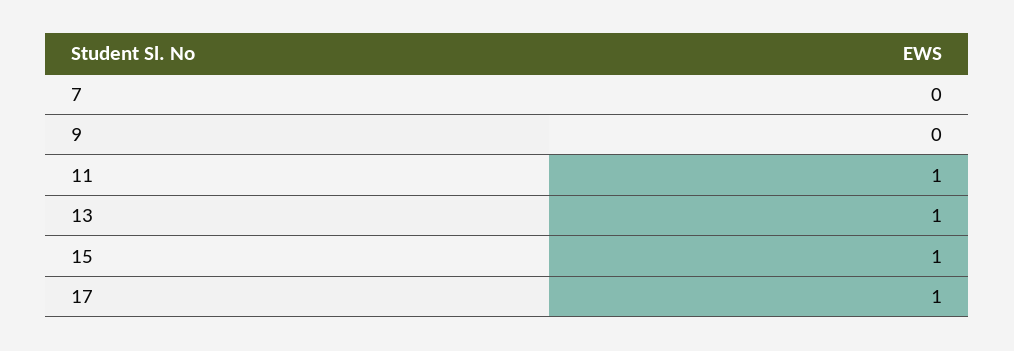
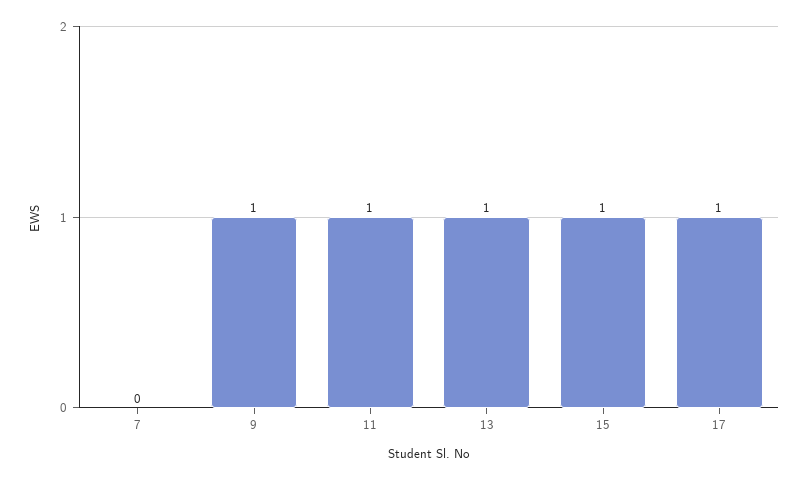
9: 0 -> 1

